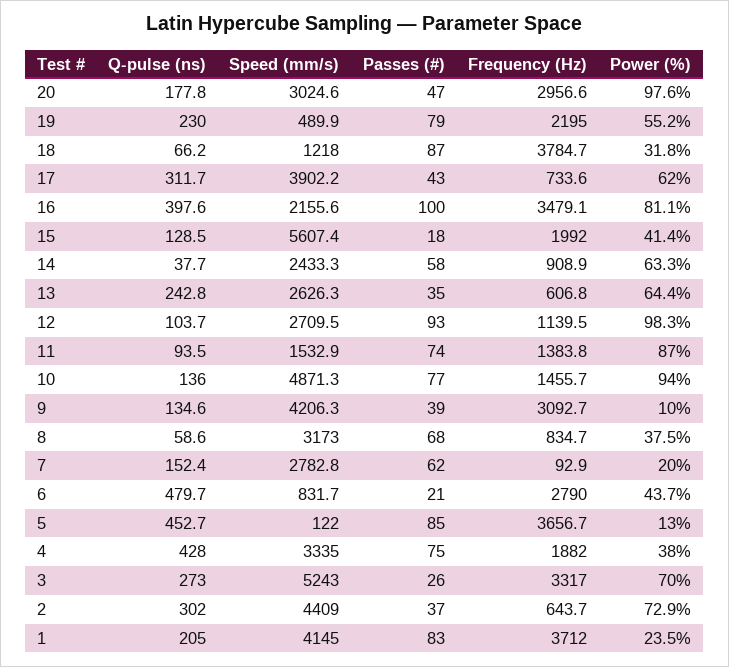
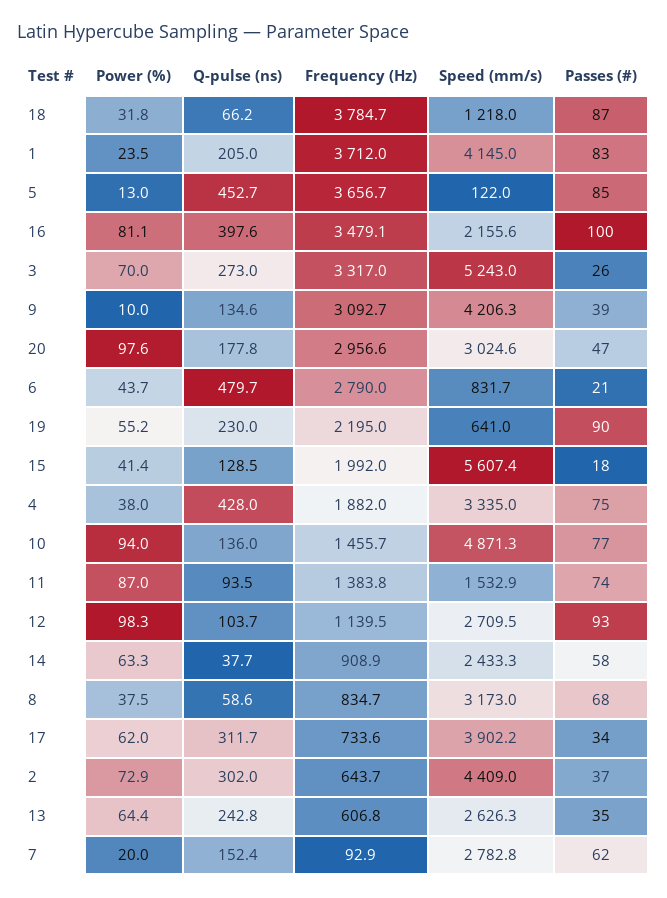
Speed (mm/s), 19: 489.9 -> 641
Passes (#), 19: 79 -> 90
Passes (#), 17: 43 -> 34

